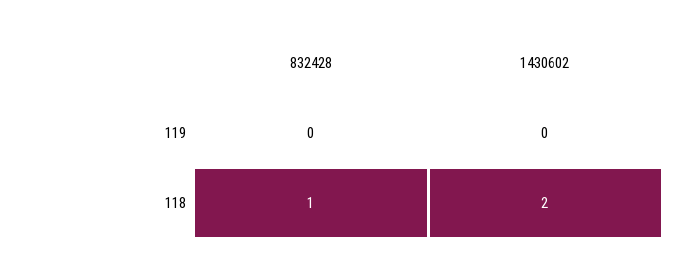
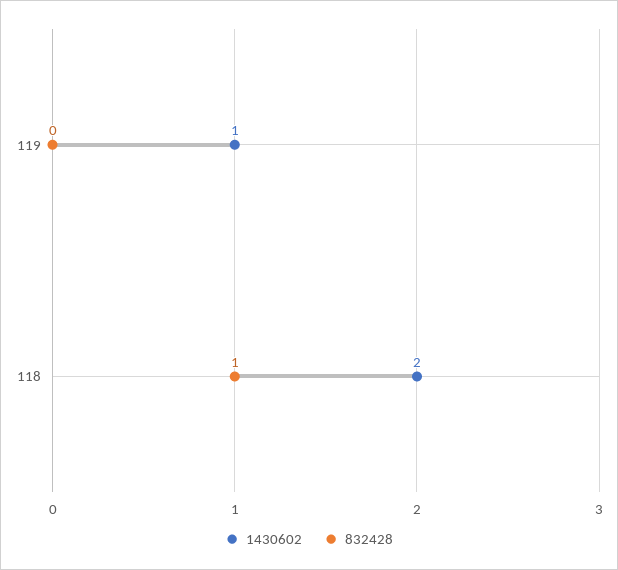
1430602, 119: 0 -> 1

